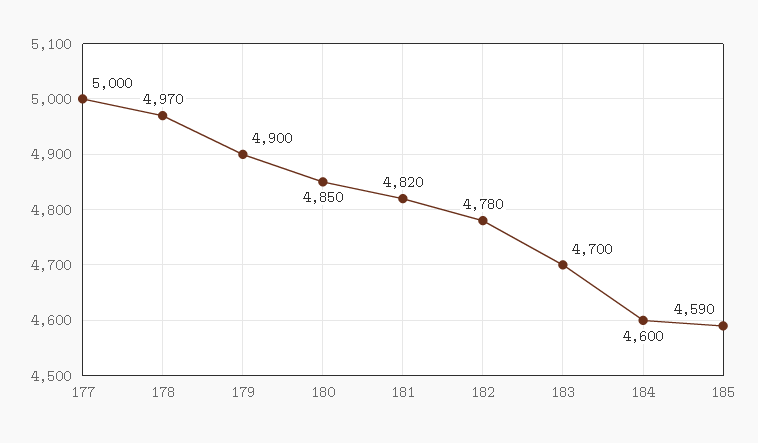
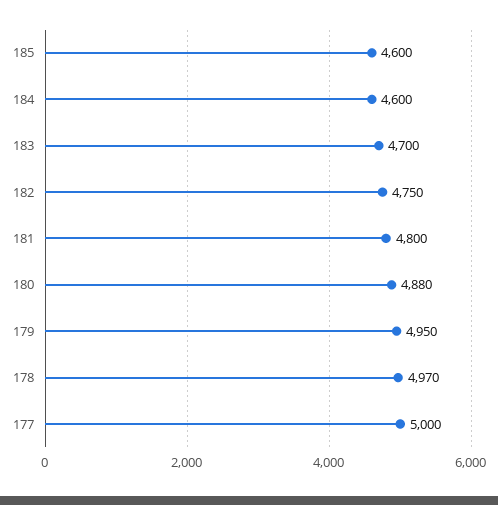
179: 4900 -> 4950
180: 4850 -> 4880
181: 4820 -> 4800
182: 4780 -> 4750
185: 4590 -> 4600

